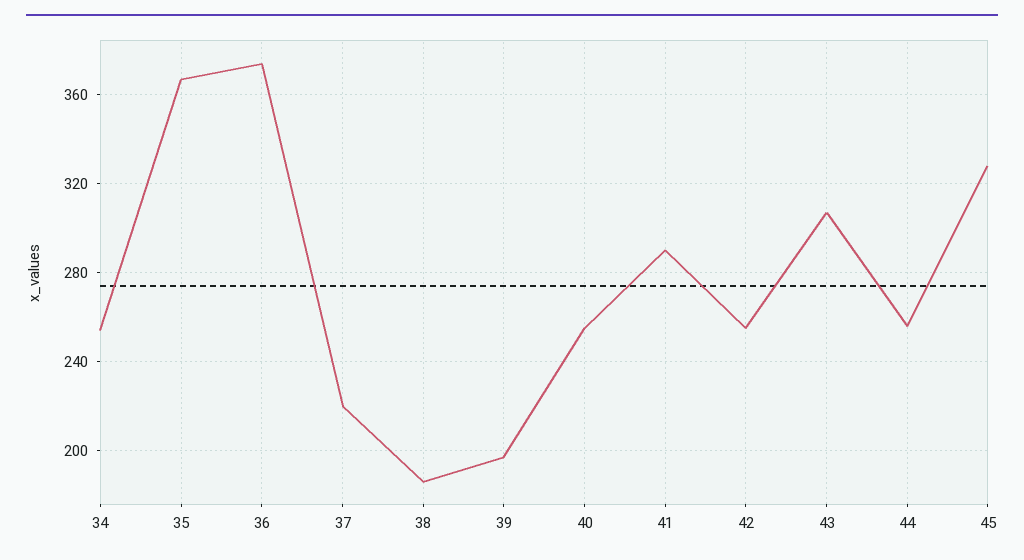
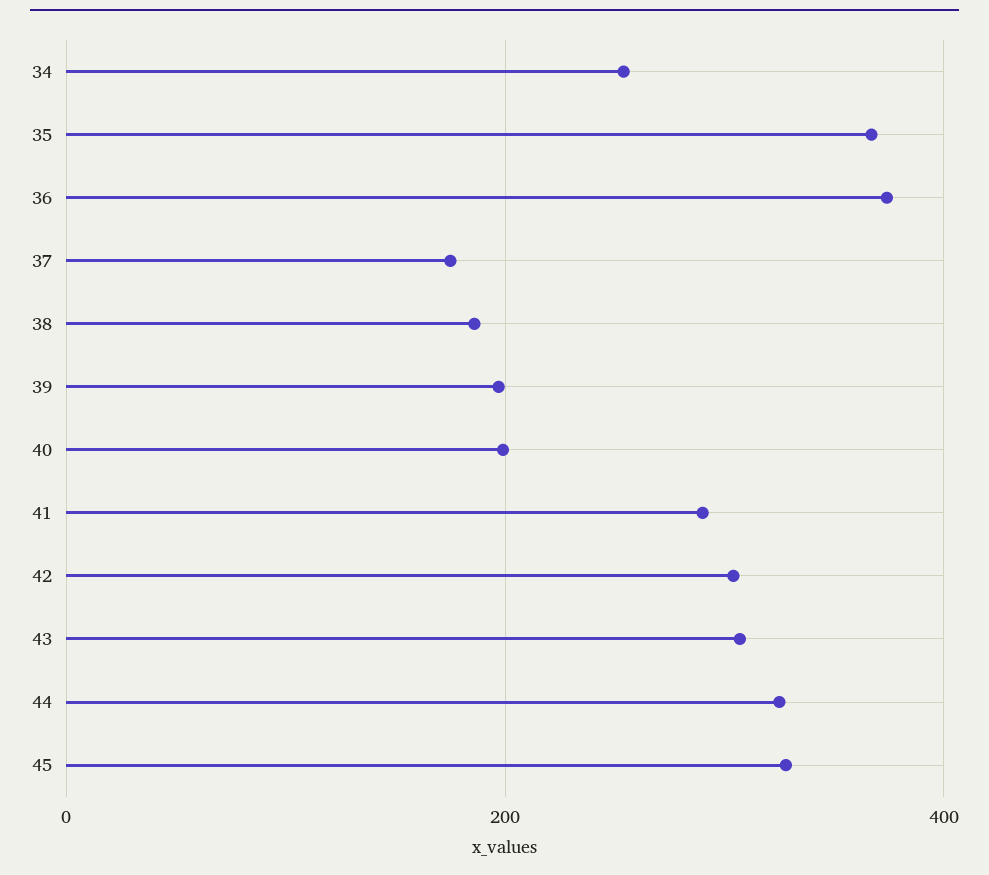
37: 220 -> 180
40: 255 -> 200
42: 255 -> 300
44: 255 -> 320

